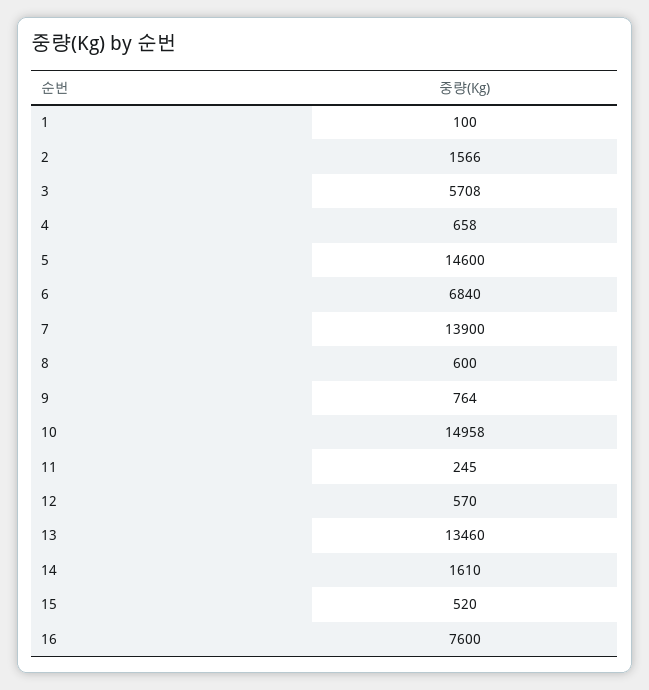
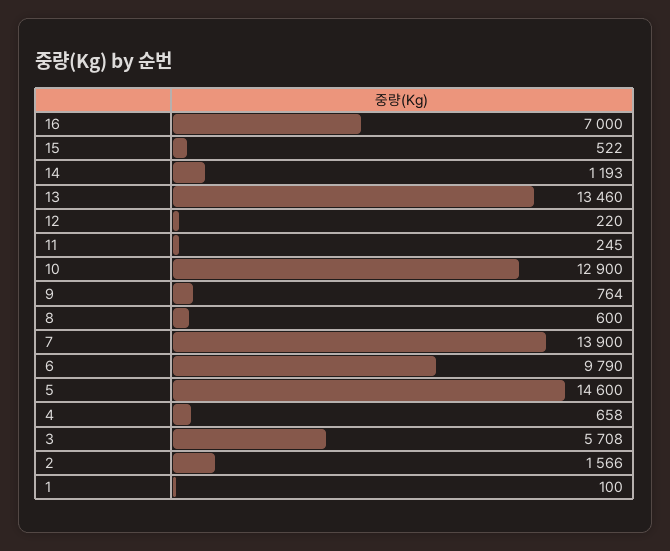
6: 6840 -> 9790
10: 14958 -> 12900
12: 570 -> 220
14: 1610 -> 1193
15: 520 -> 522
16: 7600 -> 7000

